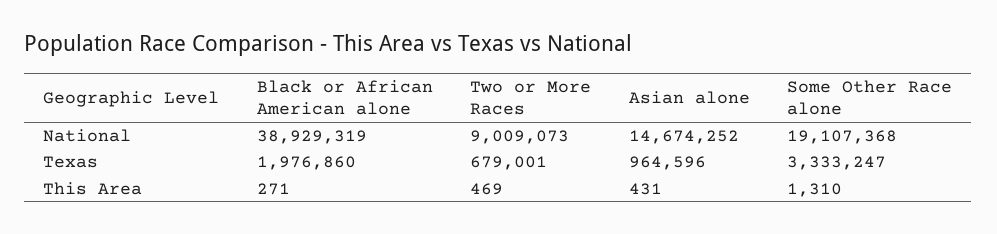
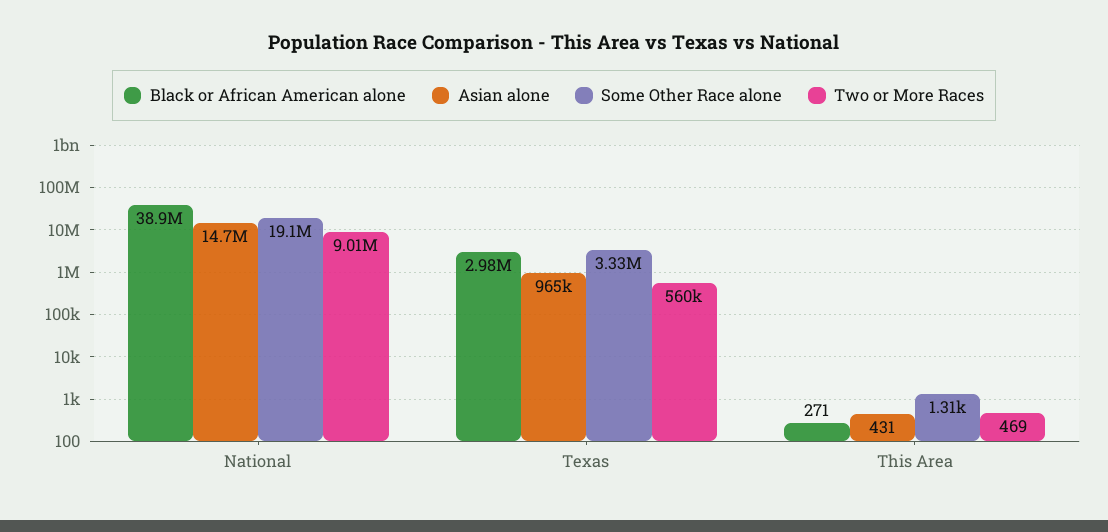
Black or African American alone, Texas: 1976860 -> 2980000
Two or More Races, Texas: 679001 -> 560000

